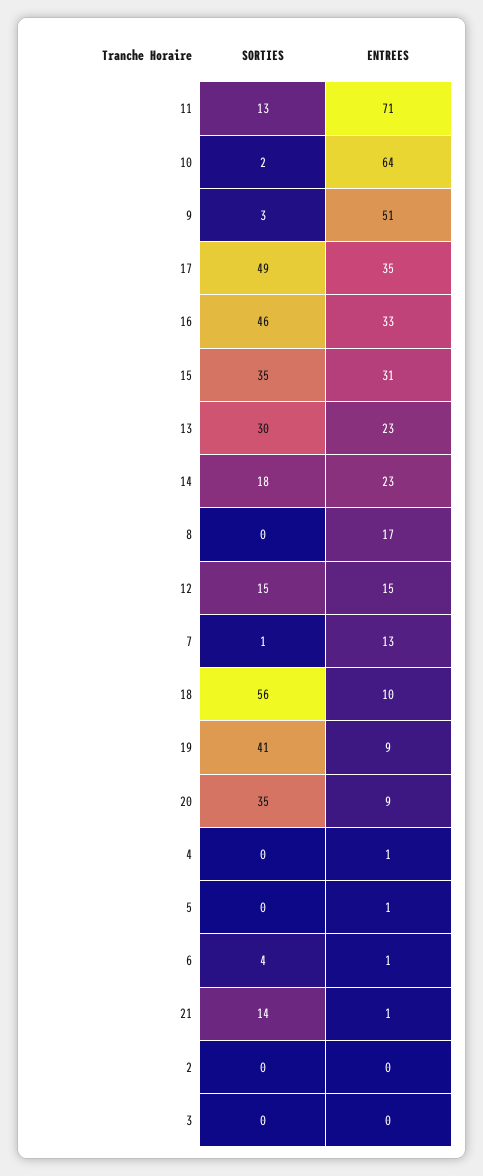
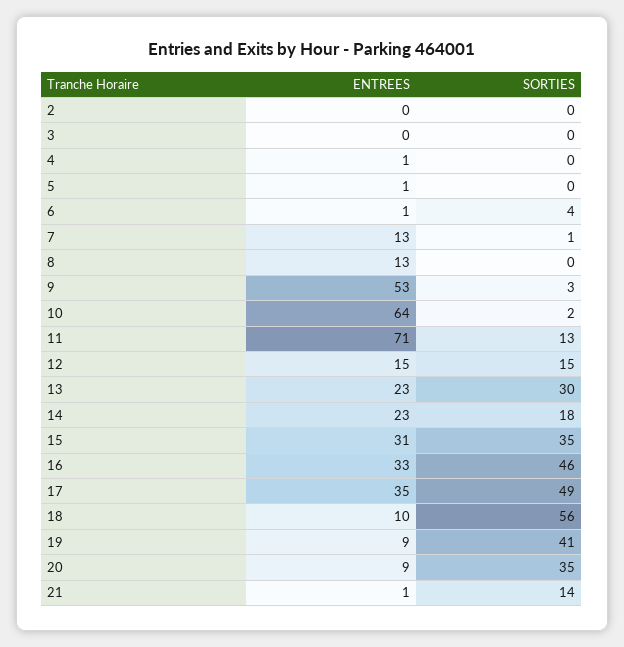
ENTREES, 9: 51 -> 53
ENTREES, 8: 17 -> 13

